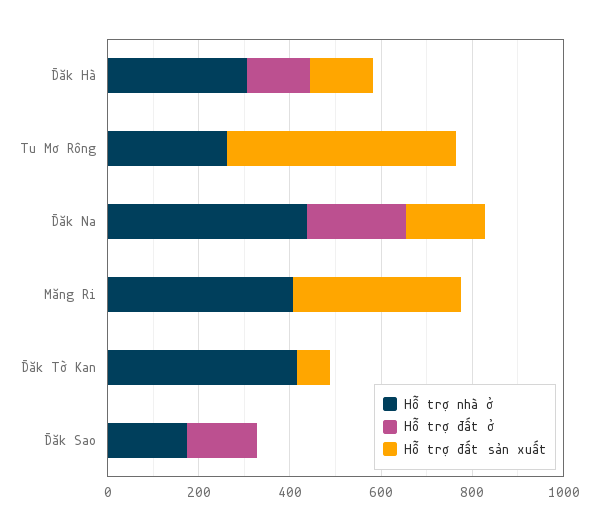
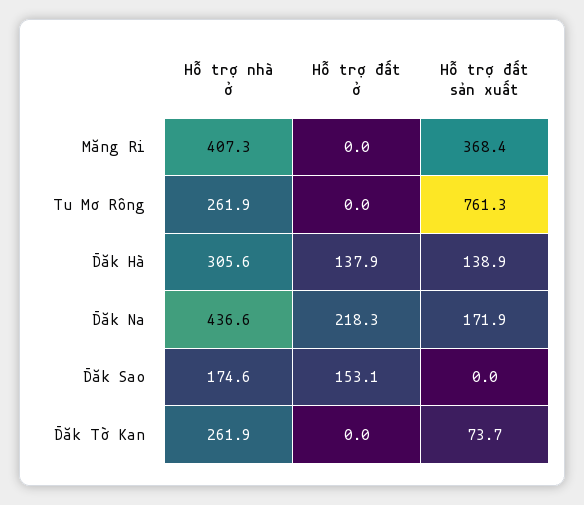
Hỗ trợ đất sản xuất, Tu Mơ Rông: 500 -> 761.3
Hỗ trợ nhà ở, Đăk Tờ Kan: 400 -> 261.9

